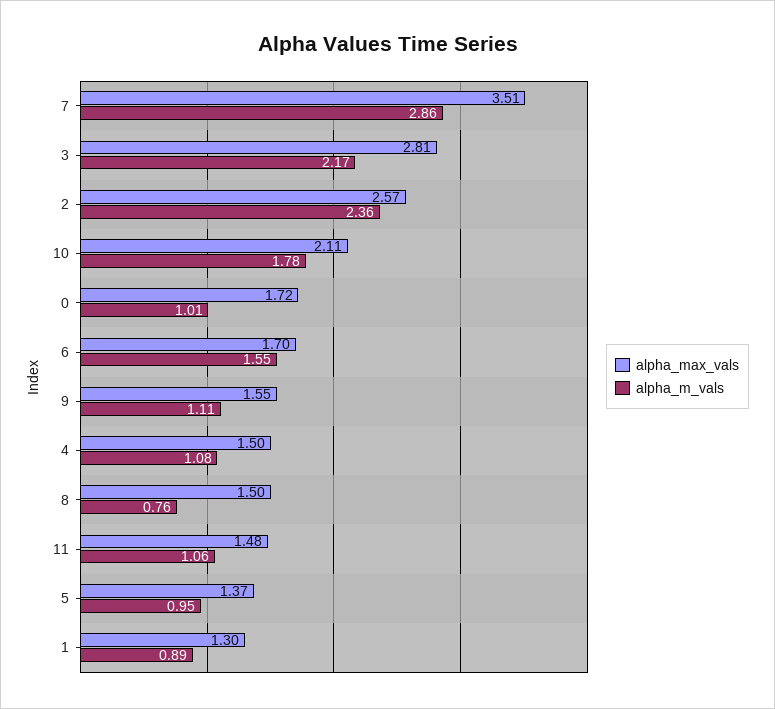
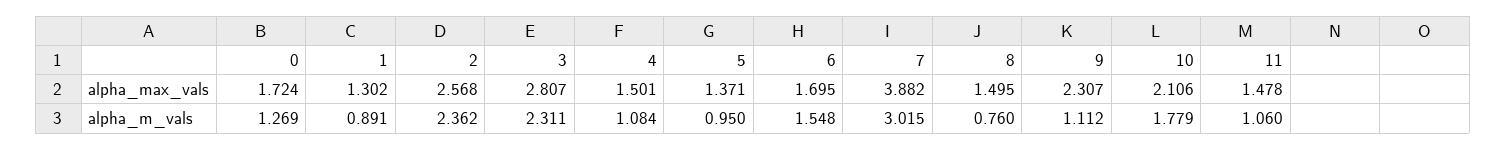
alpha_max_vals, 7: 3.51 -> 3.882
alpha_m_vals, 7: 2.86 -> 3.015
alpha_m_vals, 3: 2.17 -> 2.311
alpha_m_vals, 0: 1.01 -> 1.269
alpha_max_vals, 9: 1.55 -> 2.307

